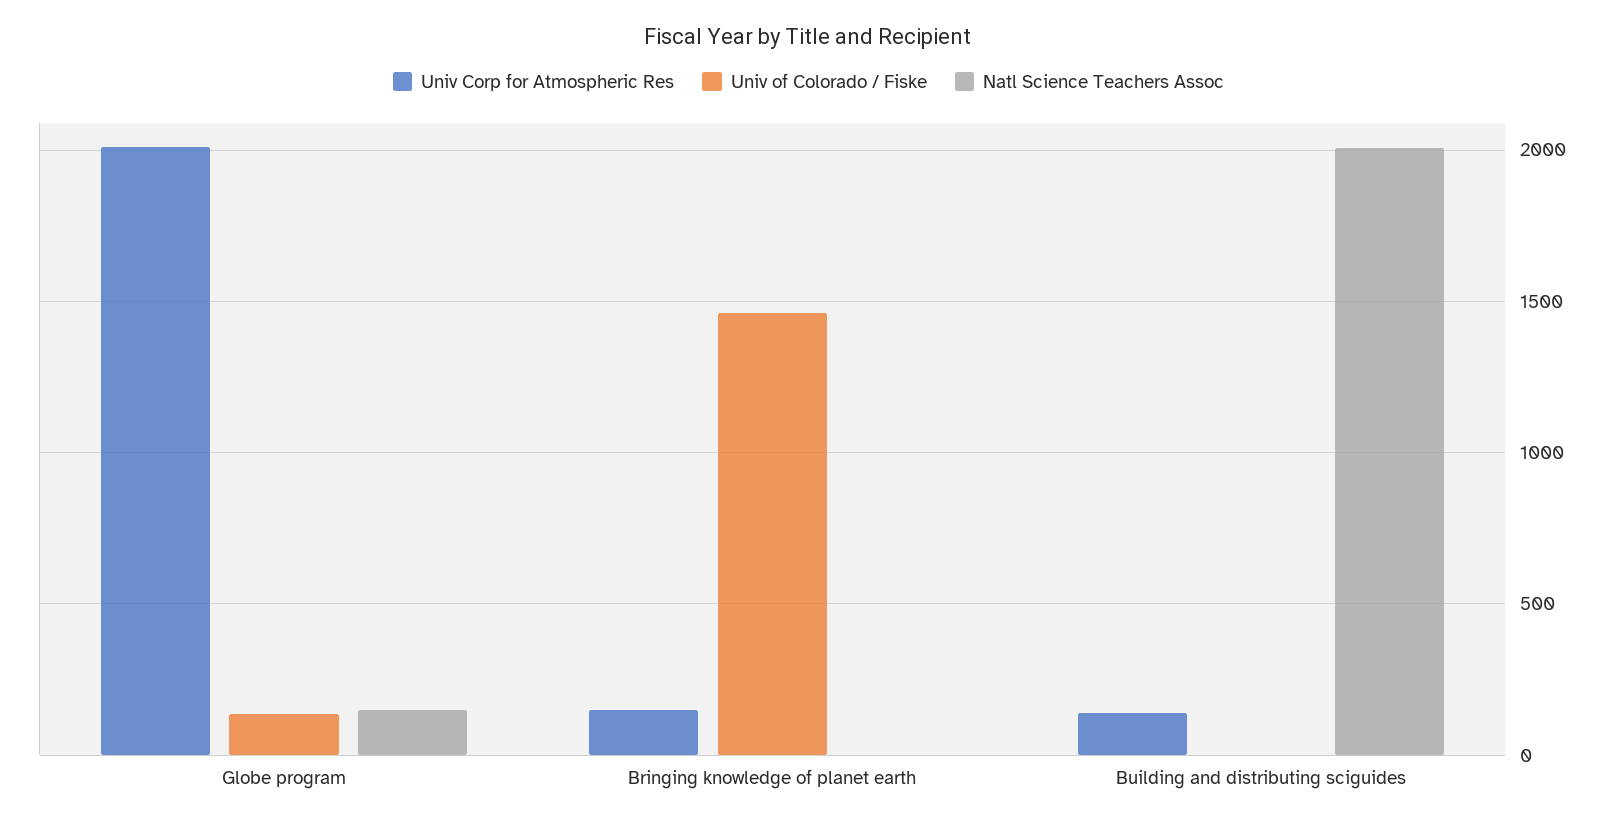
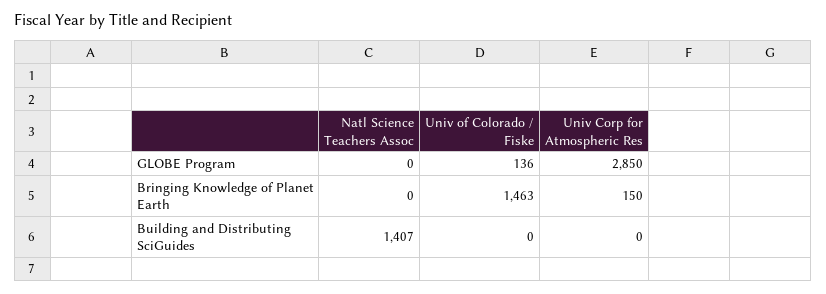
Univ Corp for Atmospheric Res, Globe program: 2000 -> 2850
Natl Science Teachers Assoc, Globe program: 150 -> 0
Univ Corp for Atmospheric Res, Building and distributing sciguides: 150 -> 0
Natl Science Teachers Assoc, Building and distributing sciguides: 2000 -> 1407

